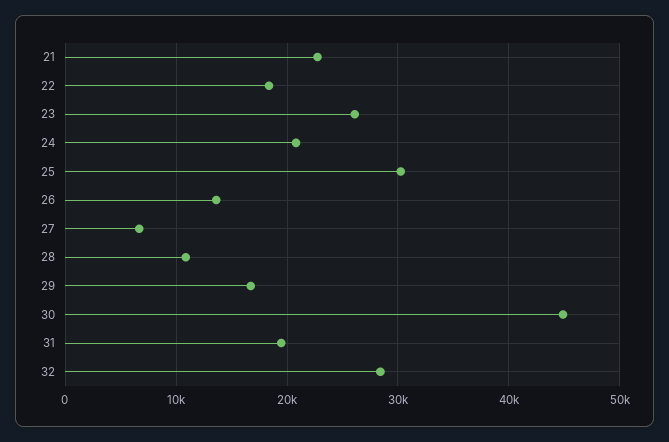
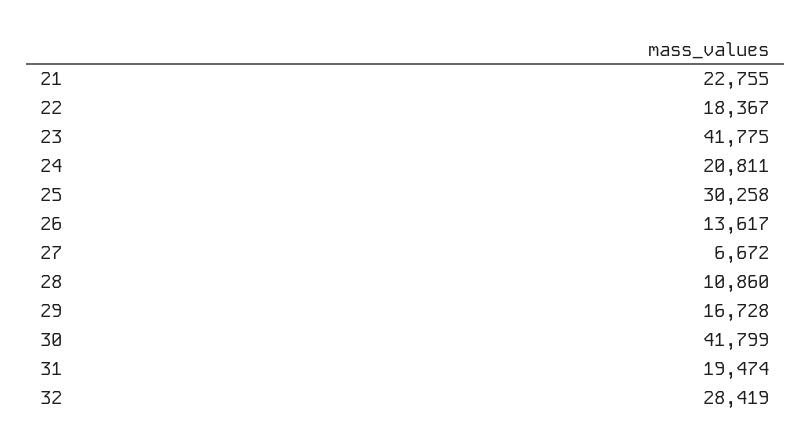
23: 26000 -> 41775
30: 45000 -> 41799

